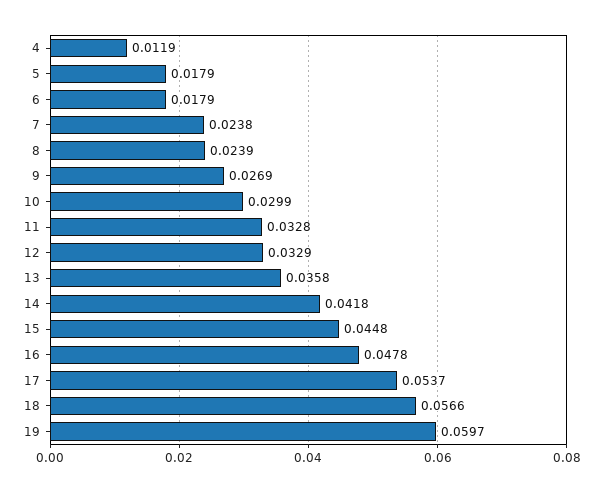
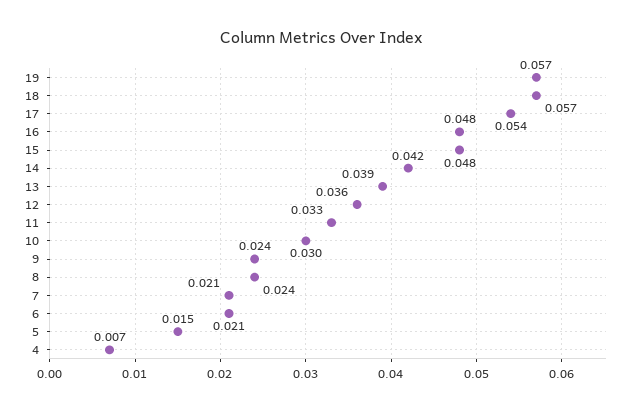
4: 0.0119 -> 0.007
5: 0.0179 -> 0.015
6: 0.0179 -> 0.021
7: 0.0238 -> 0.021
9: 0.0269 -> 0.024
12: 0.0329 -> 0.036
13: 0.0358 -> 0.039
15: 0.0448 -> 0.048
19: 0.0597 -> 0.057

